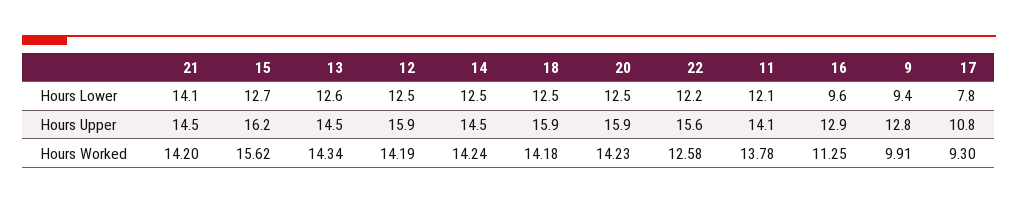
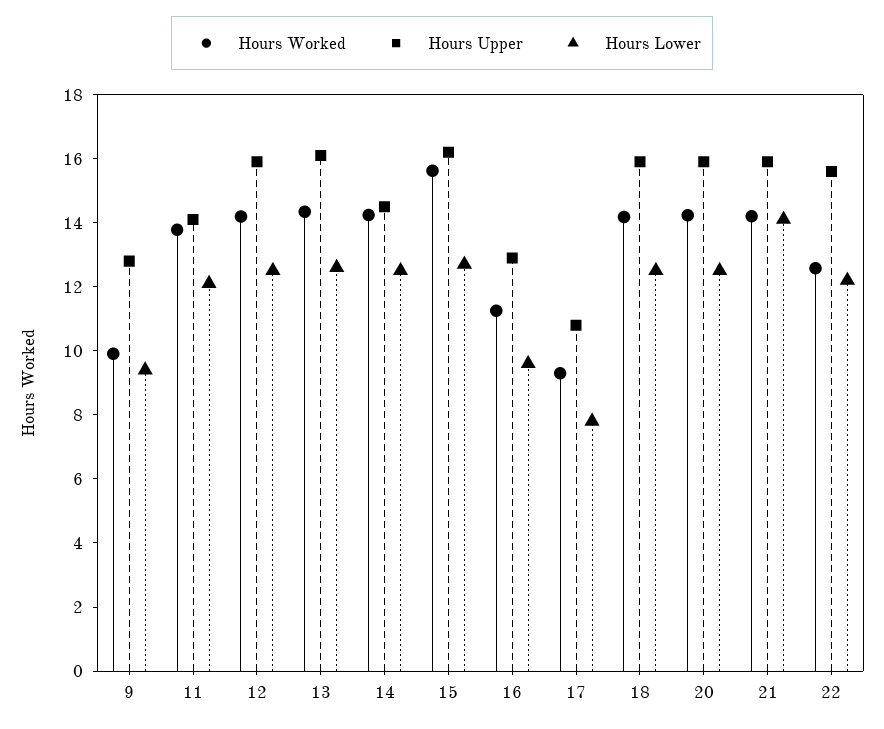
Hours Upper, 21: 14.5 -> 16
Hours Upper, 13: 14.5 -> 16

